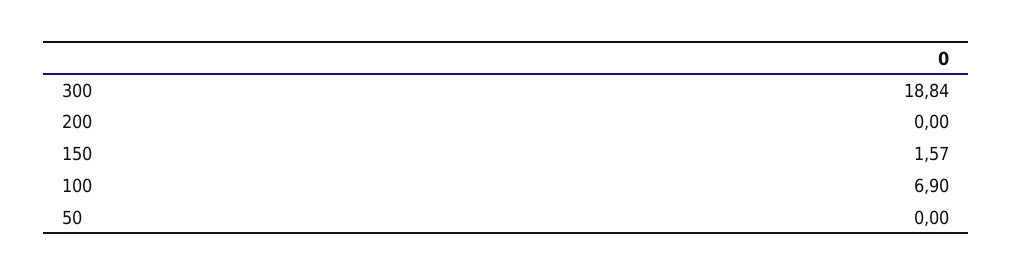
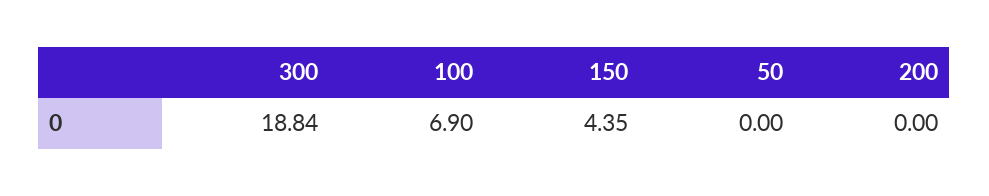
150: 1.57 -> 4.35

